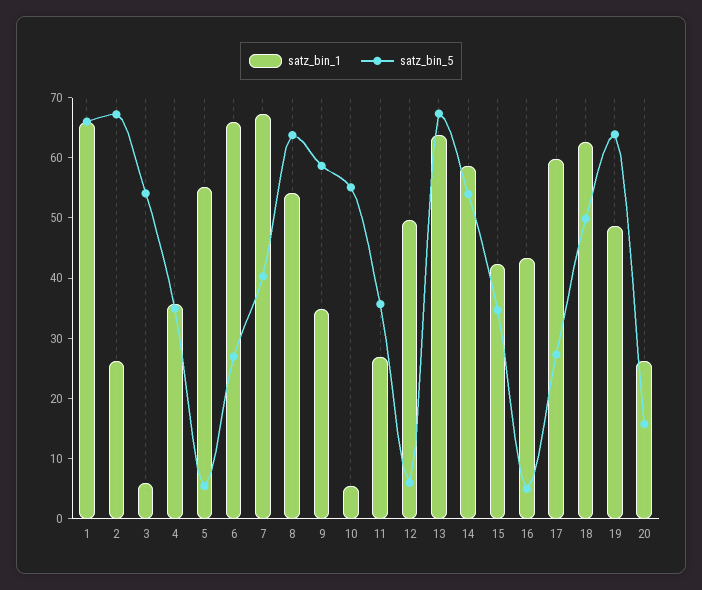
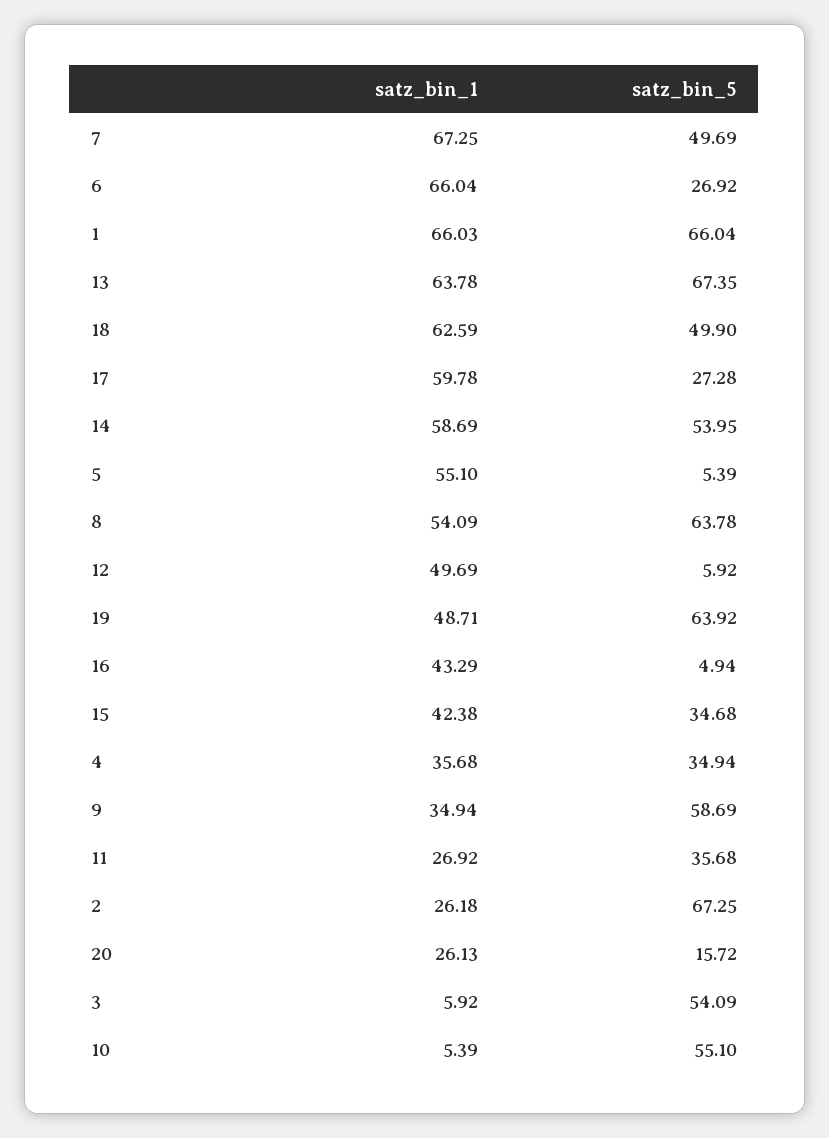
satz_bin_5, 7: 40 -> 49.69

